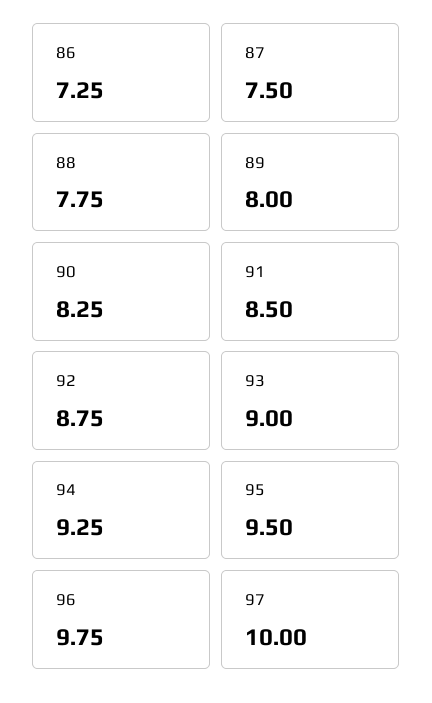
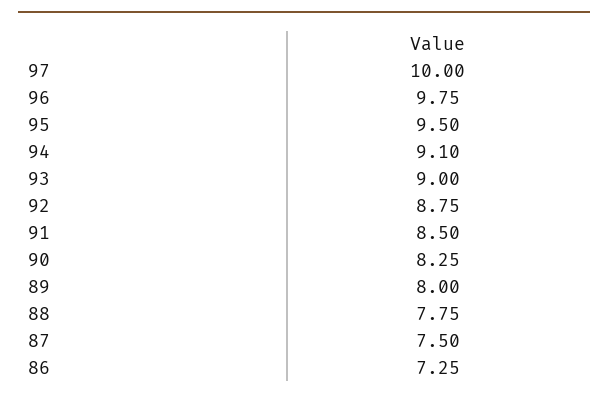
94: 9.25 -> 9.1

